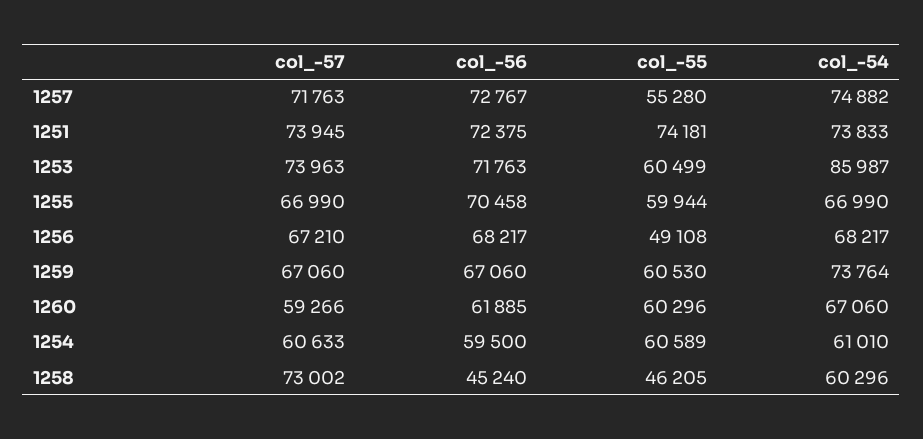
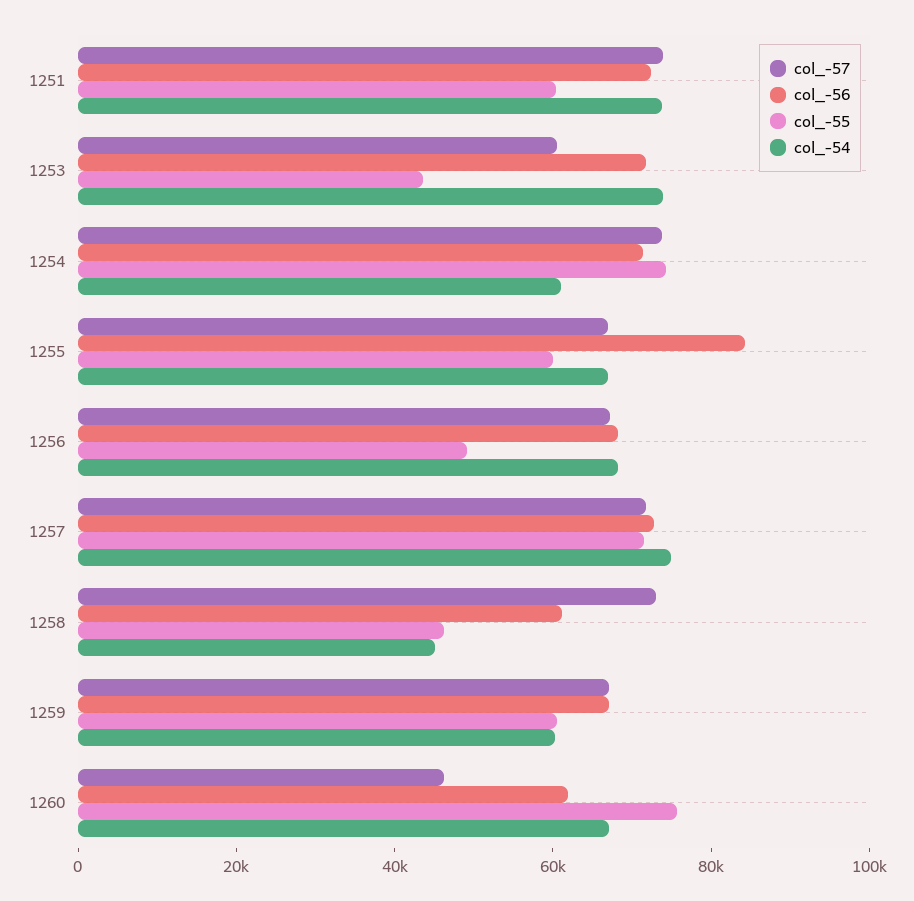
col_-55, 1257: 55280 -> 70000
col_-55, 1251: 74181 -> 60000
col_-57, 1253: 73963 -> 60000
col_-55, 1253: 60499 -> 45000
col_-54, 1253: 85987 -> 75000
col_-56, 1255: 70458 -> 85000
col_-54, 1259: 73764 -> 60000
col_-57, 1260: 59266 -> 45000
col_-55, 1260: 60296 -> 75000
col_-57, 1254: 60633 -> 75000
col_-56, 1254: 59500 -> 70000
col_-55, 1254: 60589 -> 75000
col_-56, 1258: 45240 -> 60000
col_-54, 1258: 60296 -> 45000

